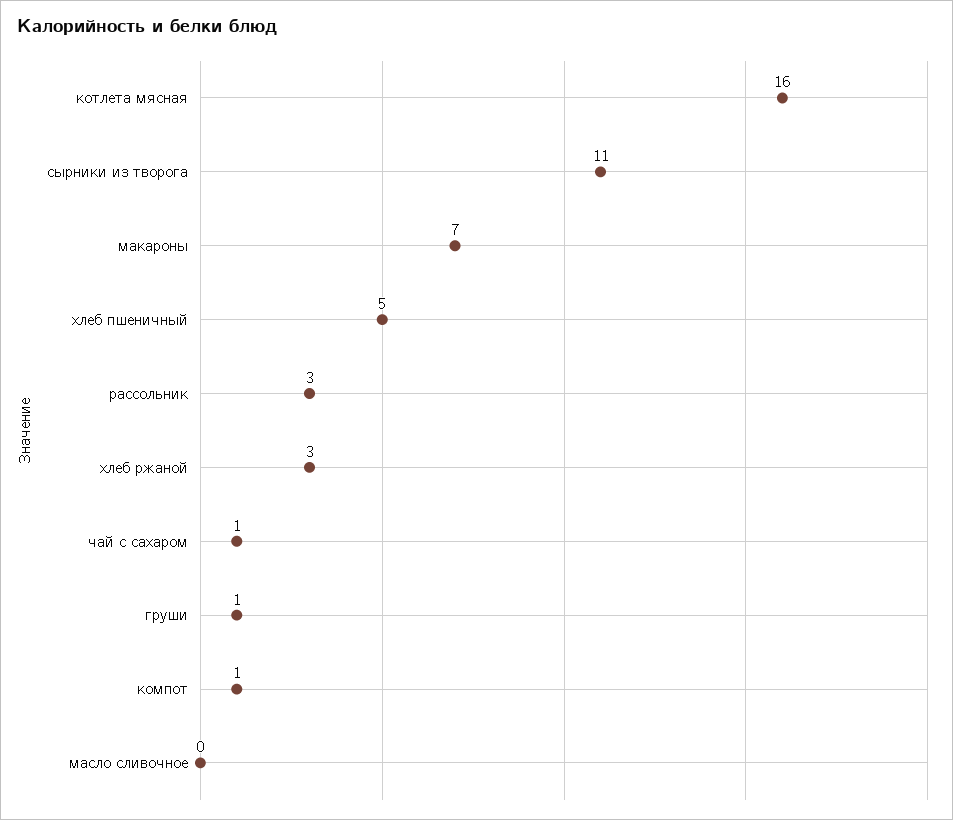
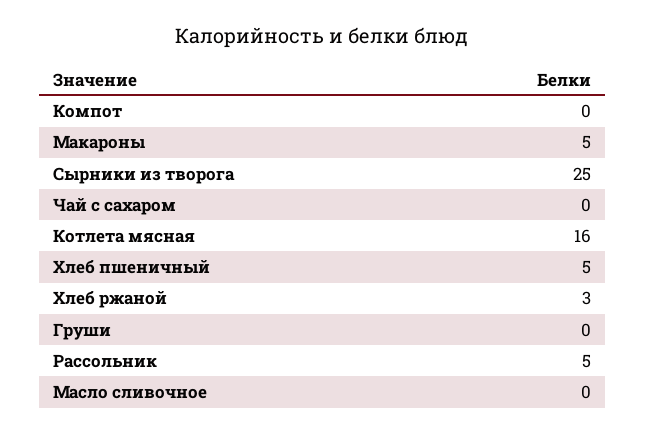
сырники из творога: 11 -> 25
макароны: 7 -> 5
рассольник: 3 -> 5
чай с сахаром: 1 -> 0
груши: 1 -> 0
компот: 1 -> 0

